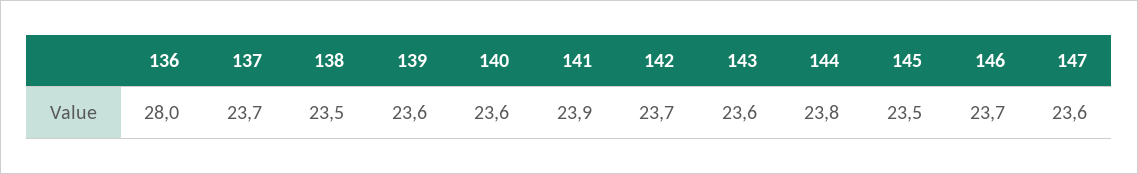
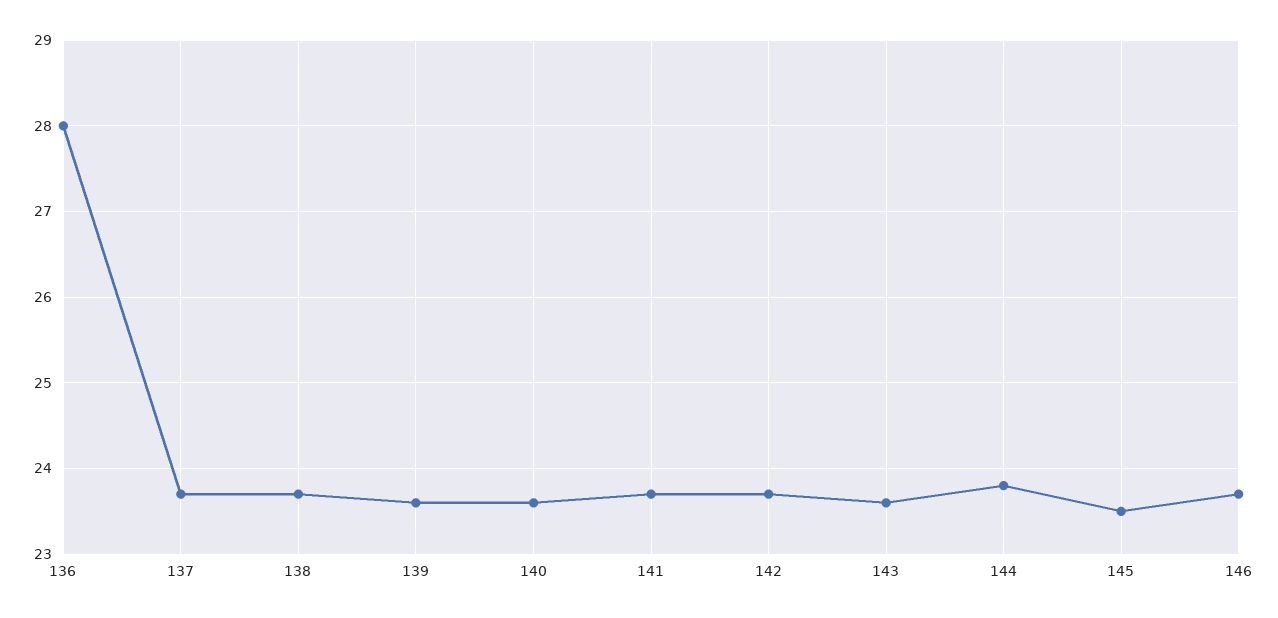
138: 23.5 -> 23.7
141: 23.9 -> 23.7
147: 23.6 -> none

